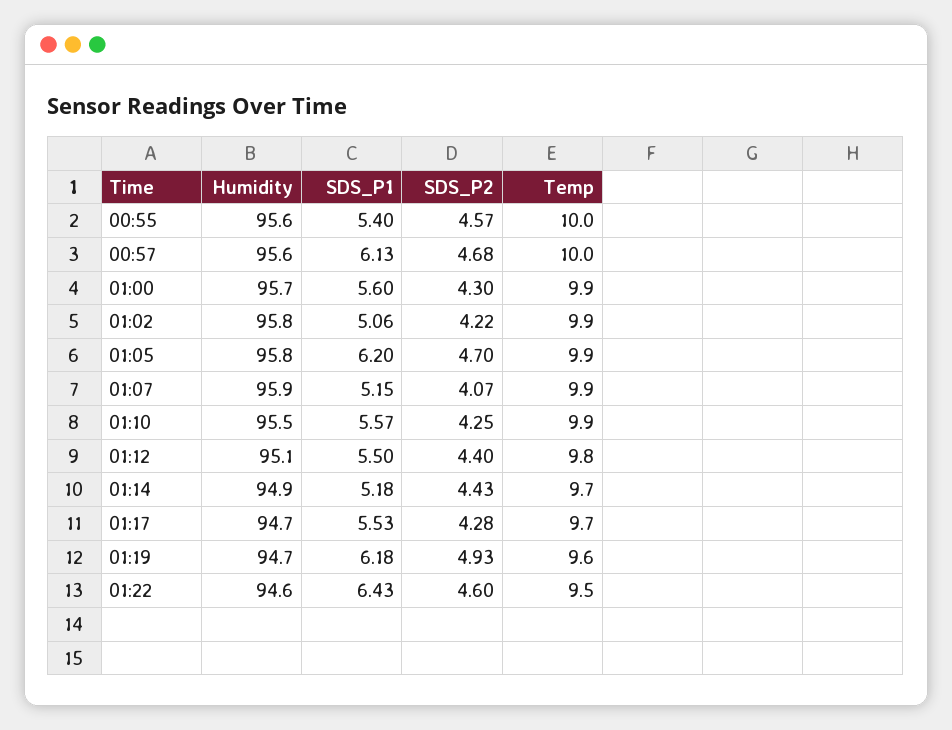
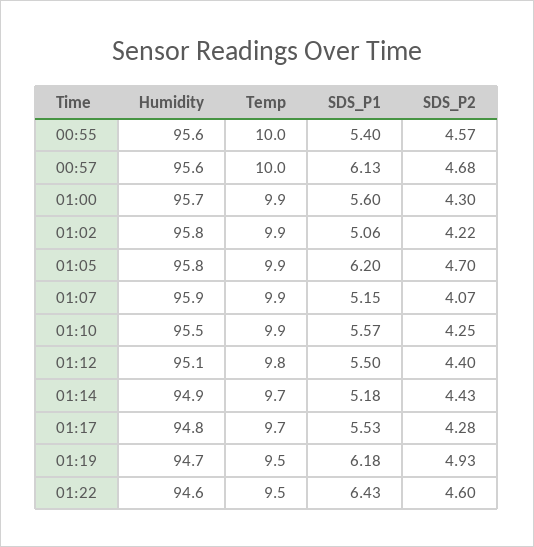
Humidity, 01:17: 94.7 -> 94.8
Temp, 01:19: 9.6 -> 9.5

